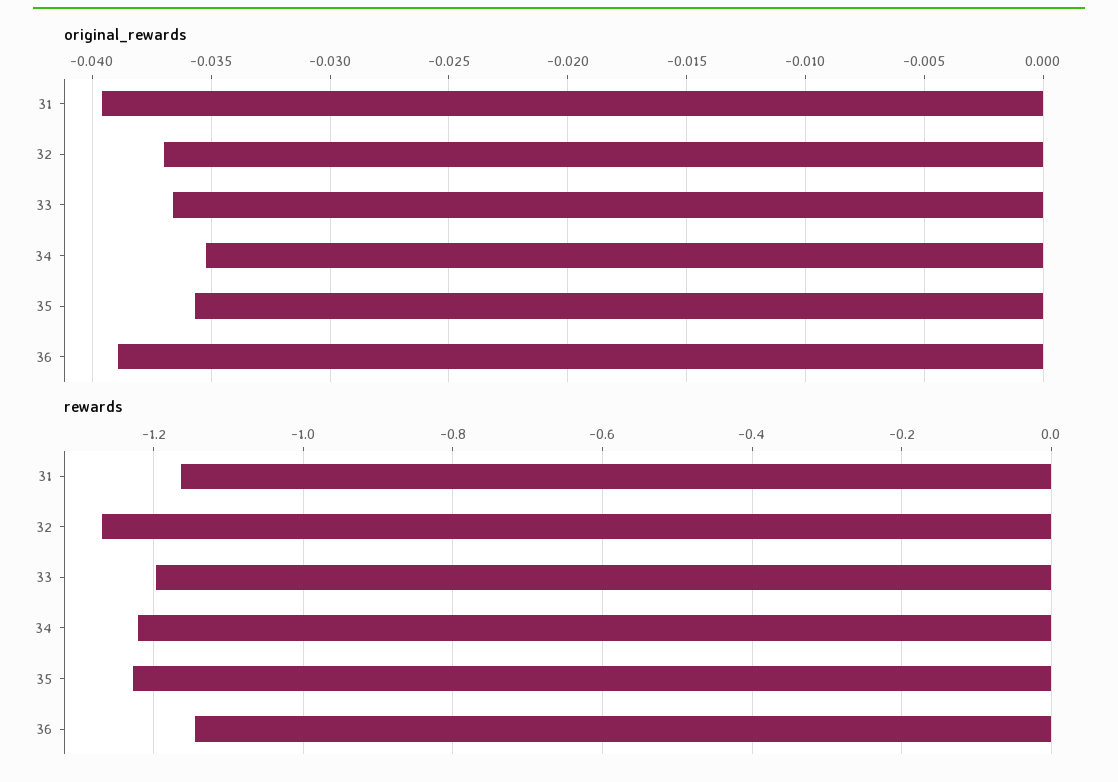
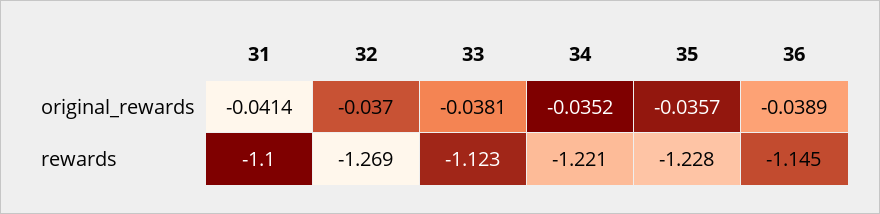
original_rewards, 31: -0.0395 -> -0.0414
original_rewards, 33: -0.0365 -> -0.0381
rewards, 31: -1.16 -> -1.1
rewards, 33: -1.2 -> -1.123

